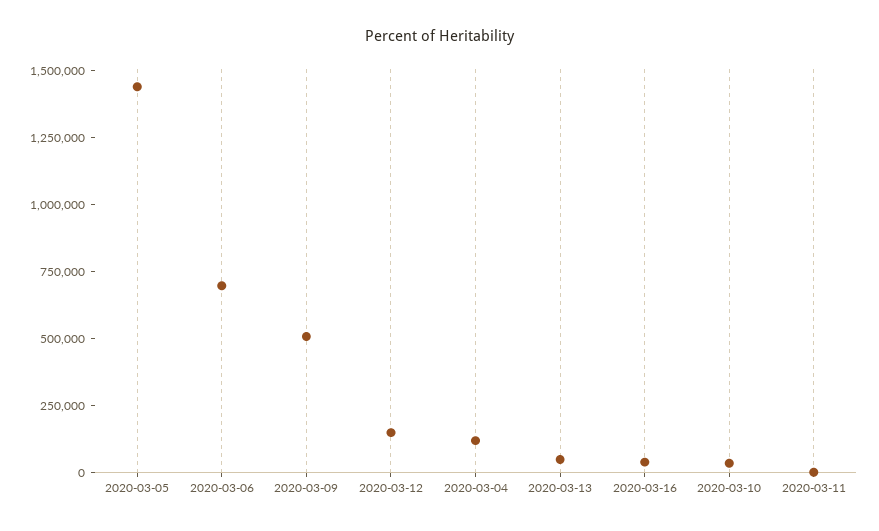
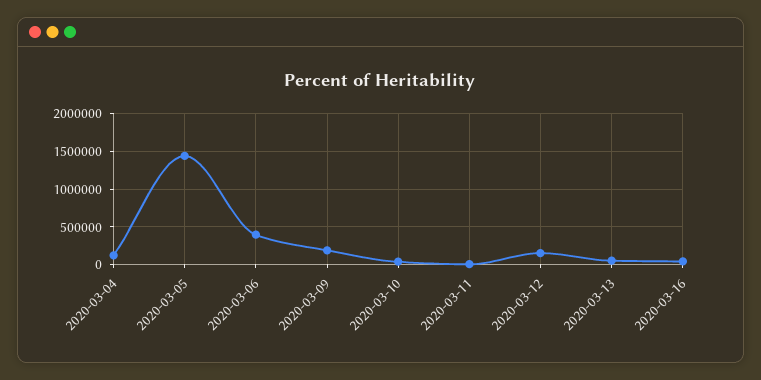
2020-03-06: 700000 -> 400000
2020-03-09: 500000 -> 200000

